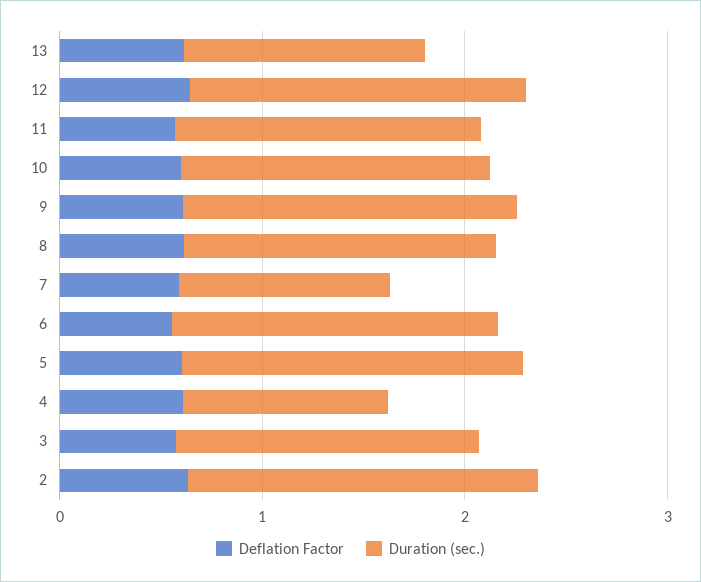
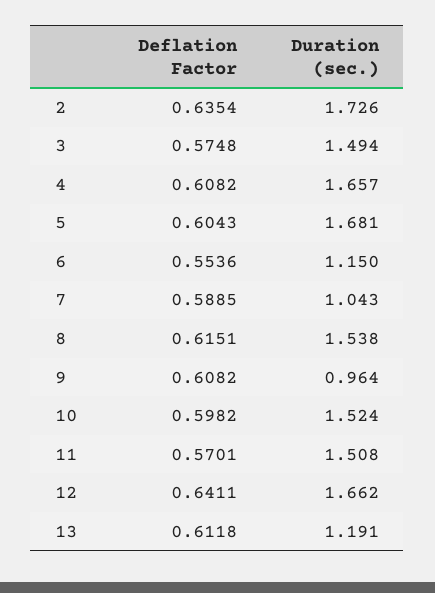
Duration (sec.), 9: 1.6 -> 0.964
Duration (sec.), 6: 1.6 -> 1.15
Duration (sec.), 4: 1 -> 1.657

